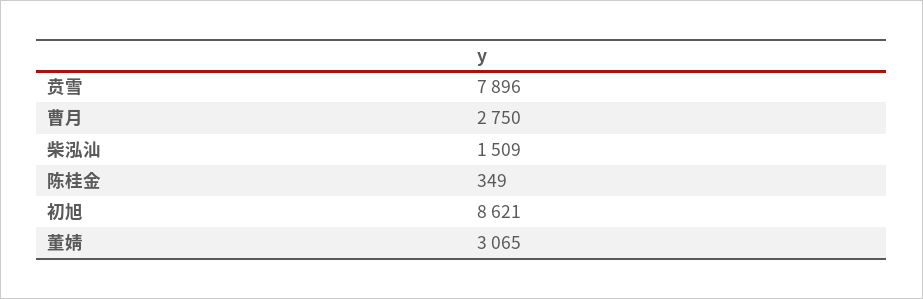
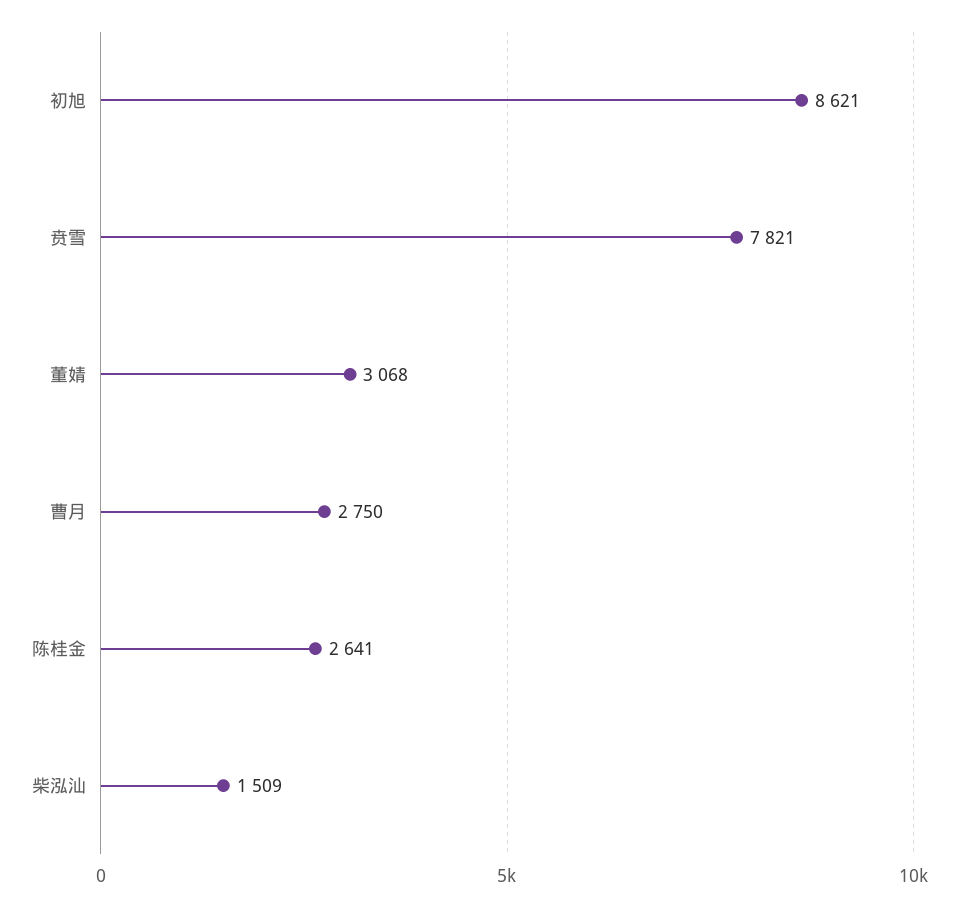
贲雪: 7896 -> 7821
陈桂金: 349 -> 2641
董婧: 3065 -> 3068

